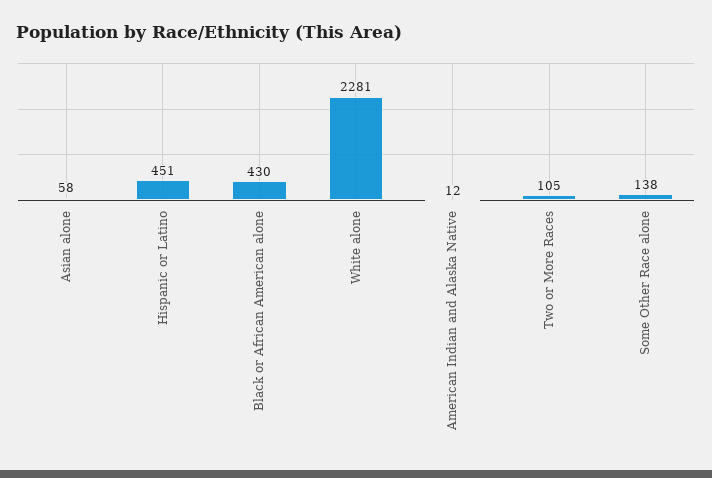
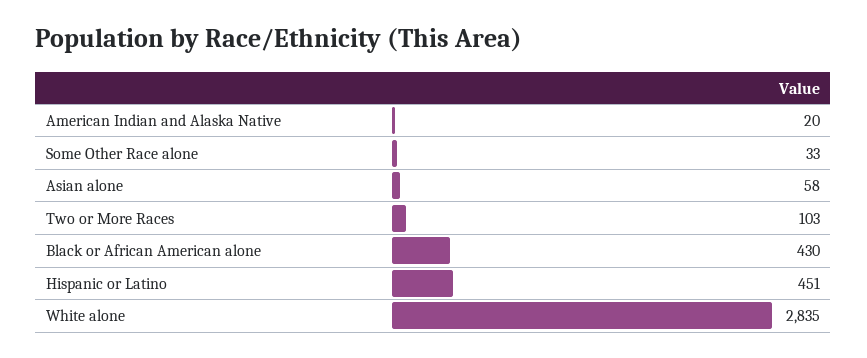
White alone: 2281 -> 2835
American Indian and Alaska Native: 12 -> 20
Two or More Races: 105 -> 103
Some Other Race alone: 138 -> 33

